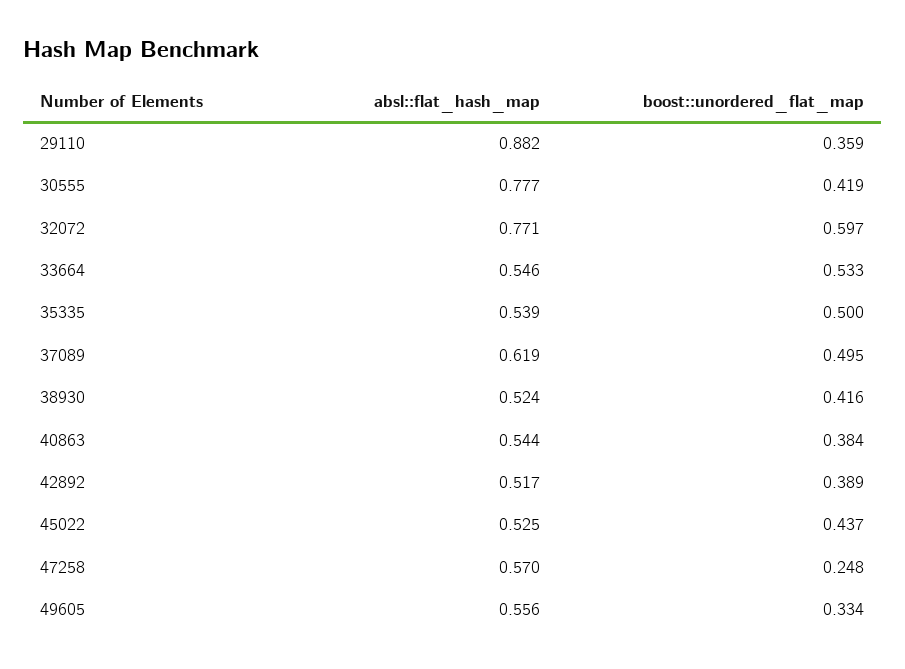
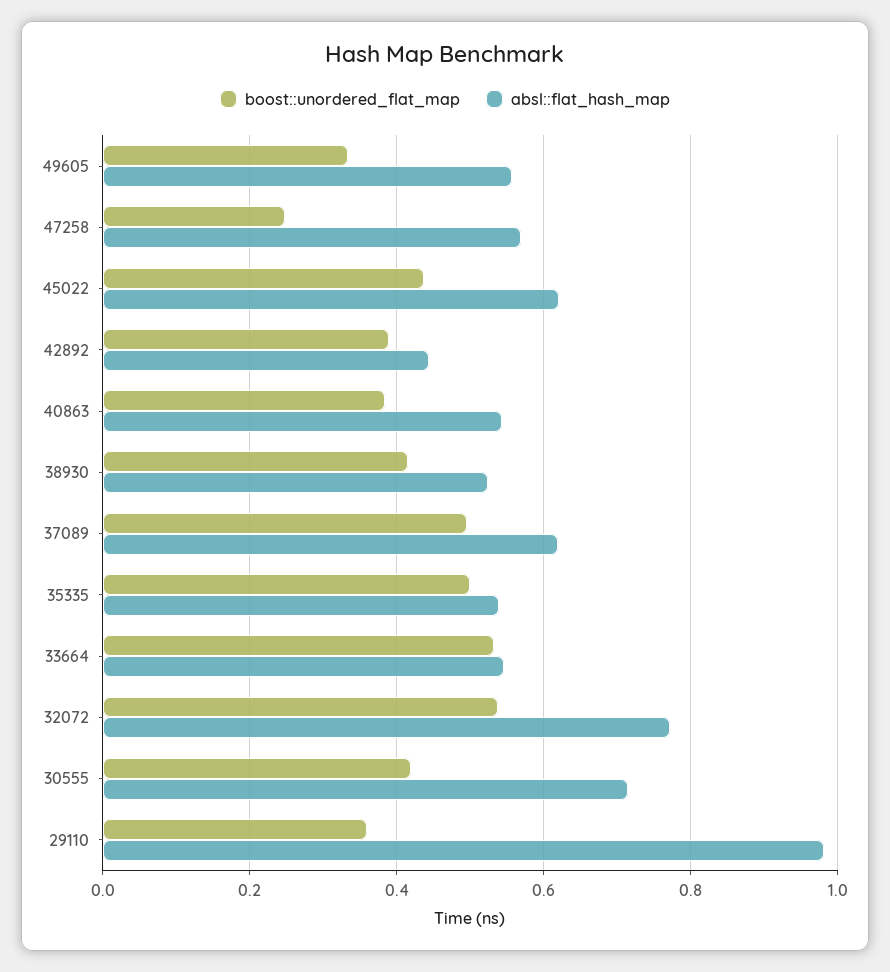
absl::flat_hash_map, 29110: 0.882 -> 0.98
absl::flat_hash_map, 30555: 0.777 -> 0.72
boost::unordered_flat_map, 32072: 0.597 -> 0.54
absl::flat_hash_map, 42892: 0.517 -> 0.44
absl::flat_hash_map, 45022: 0.525 -> 0.62

